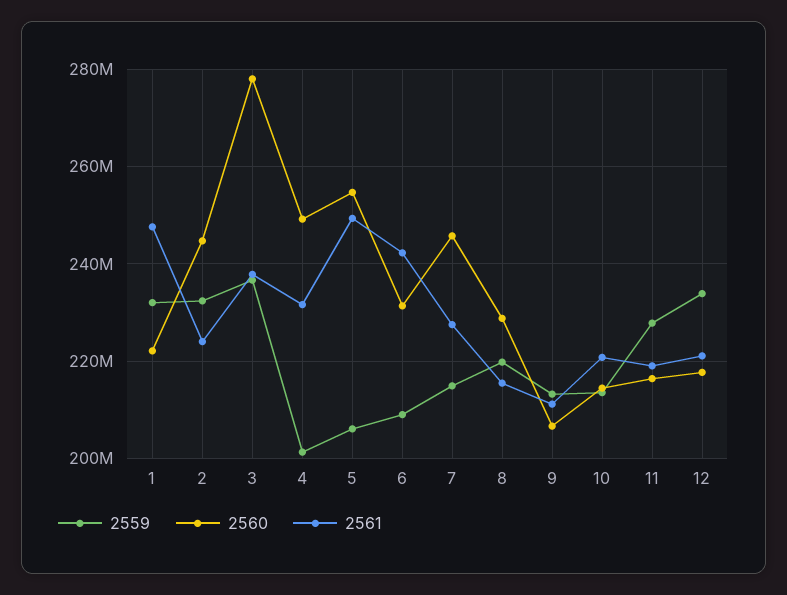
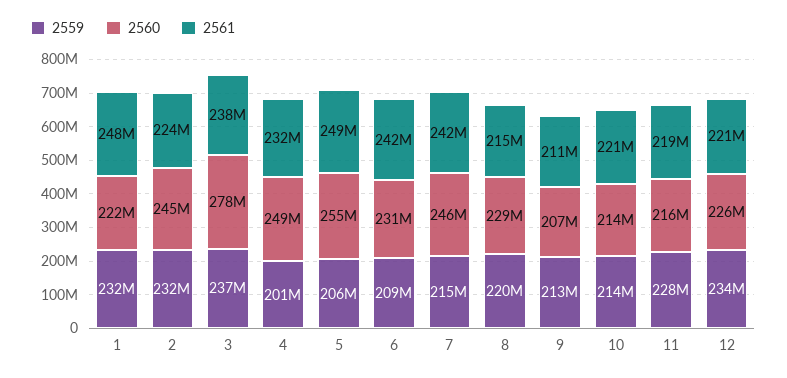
2561, 7: 228000000 -> 242000000
2560, 12: 218000000 -> 226000000

